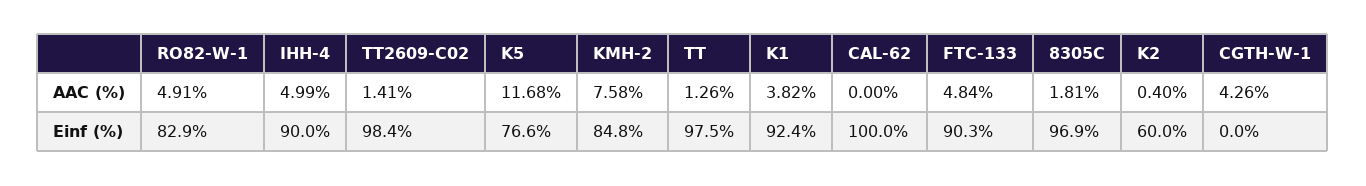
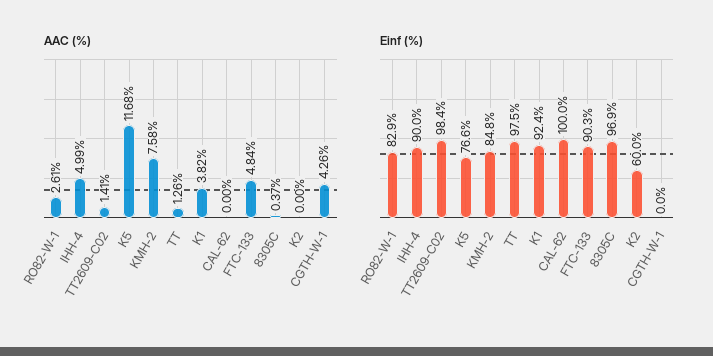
AAC (%), RO82-W-1: 4.91 -> 2.61
AAC (%), 8305C: 1.81 -> 0.37
AAC (%), K2: 0.4 -> 0

